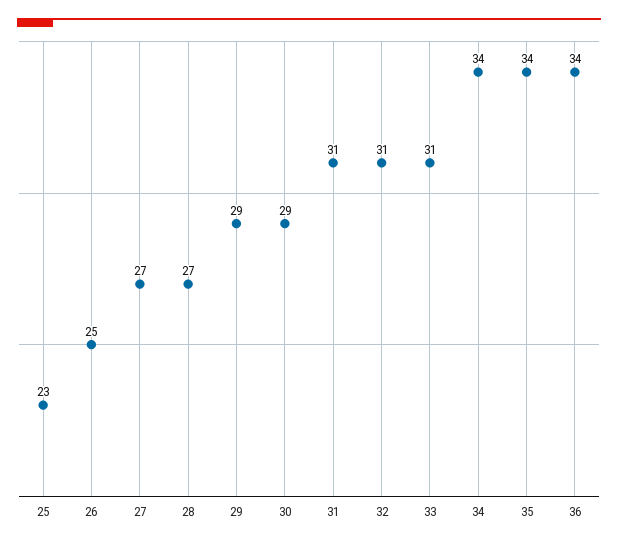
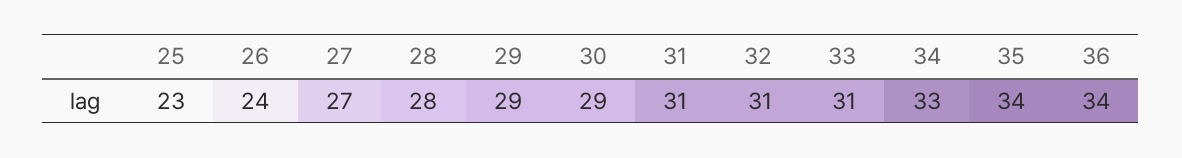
26: 25 -> 24
28: 27 -> 28
34: 34 -> 33

